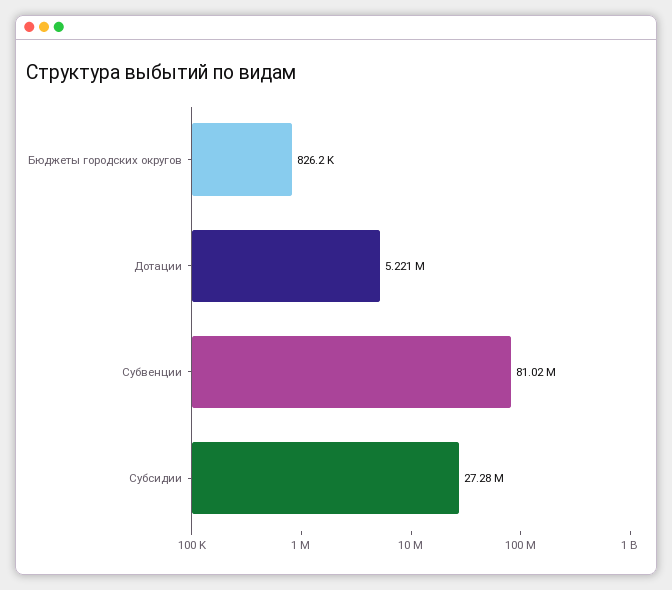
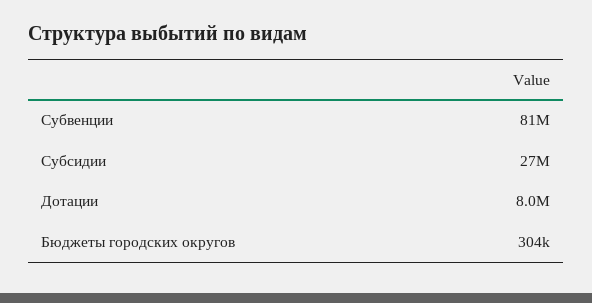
Бюджеты городских округов: 826200 -> 304000
Дотации: 5221000 -> 8000000

